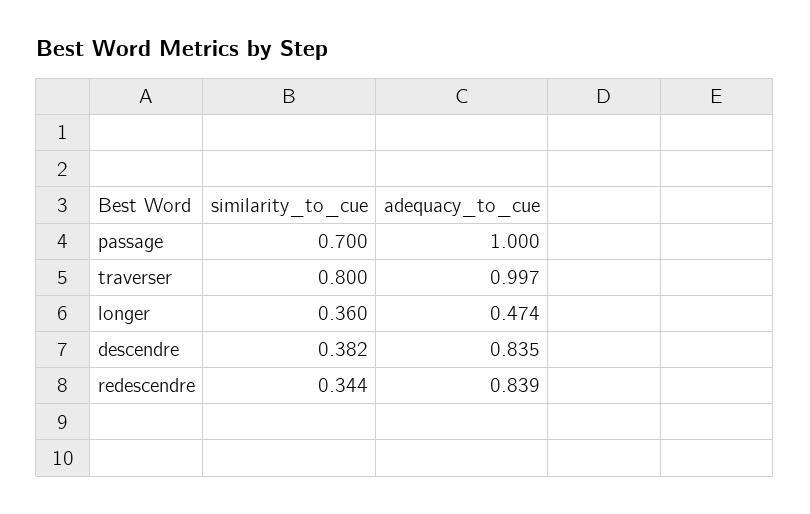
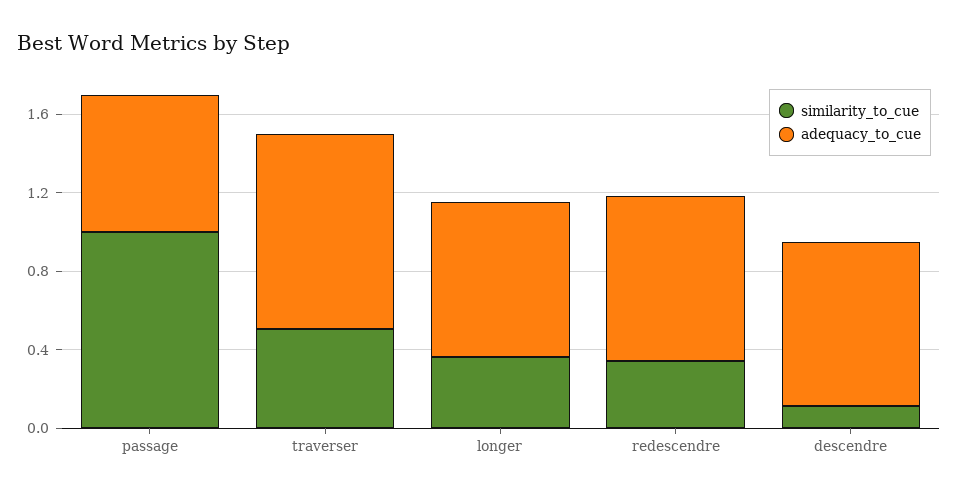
similarity_to_cue, passage: 0.7 -> 1
adequacy_to_cue, passage: 1 -> 0.7
similarity_to_cue, traverser: 0.8 -> 0.5
adequacy_to_cue, longer: 0.474 -> 0.8
similarity_to_cue, descendre: 0.382 -> 0.1

